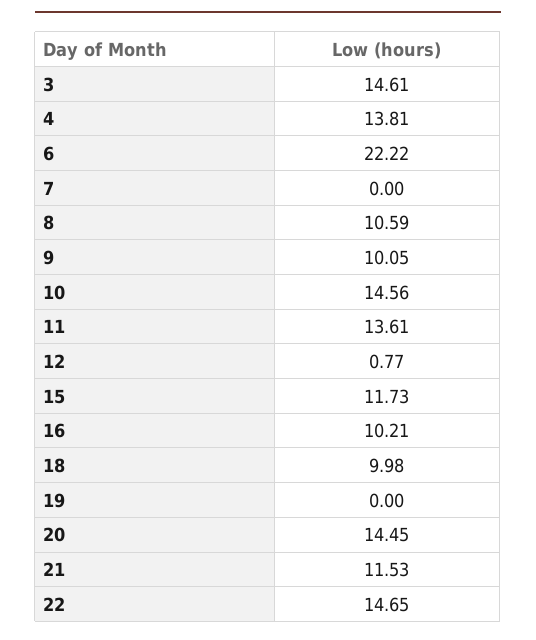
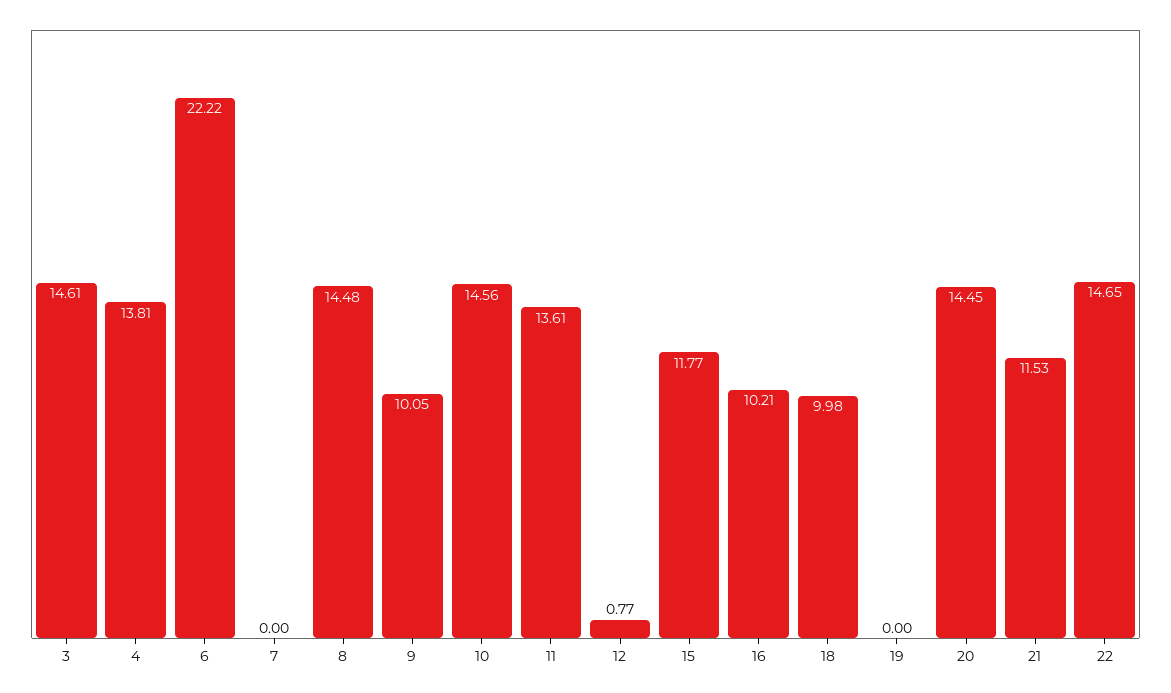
8: 10.59 -> 14.48
15: 11.73 -> 11.77

